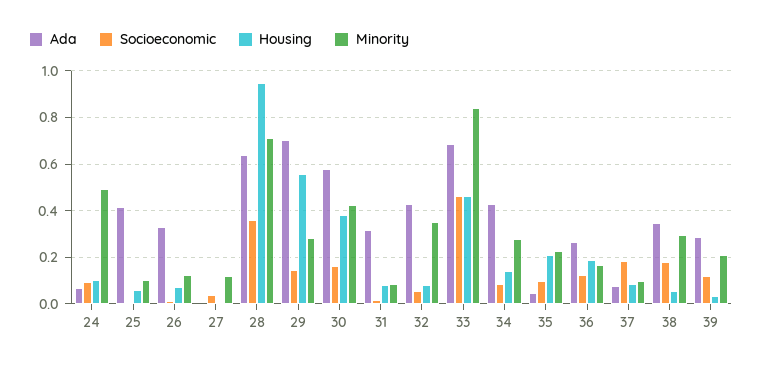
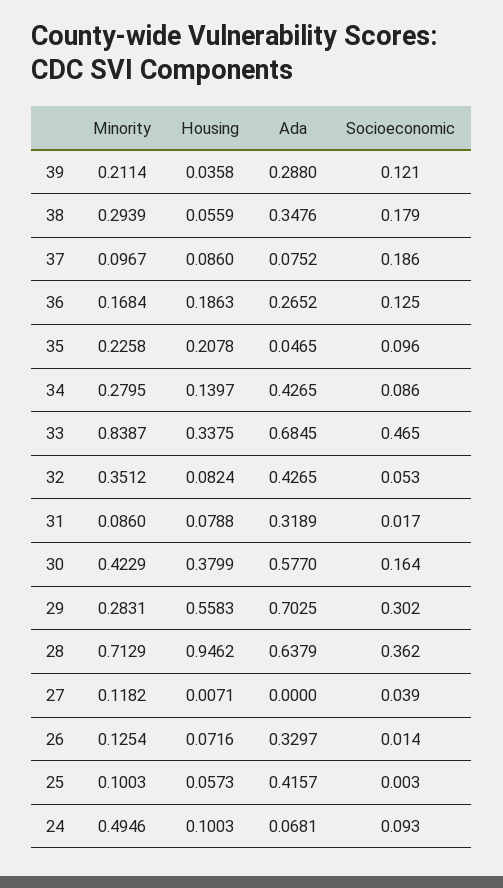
Socioeconomic, 29: 0.15 -> 0.302
Housing, 33: 0.45 -> 0.3375

